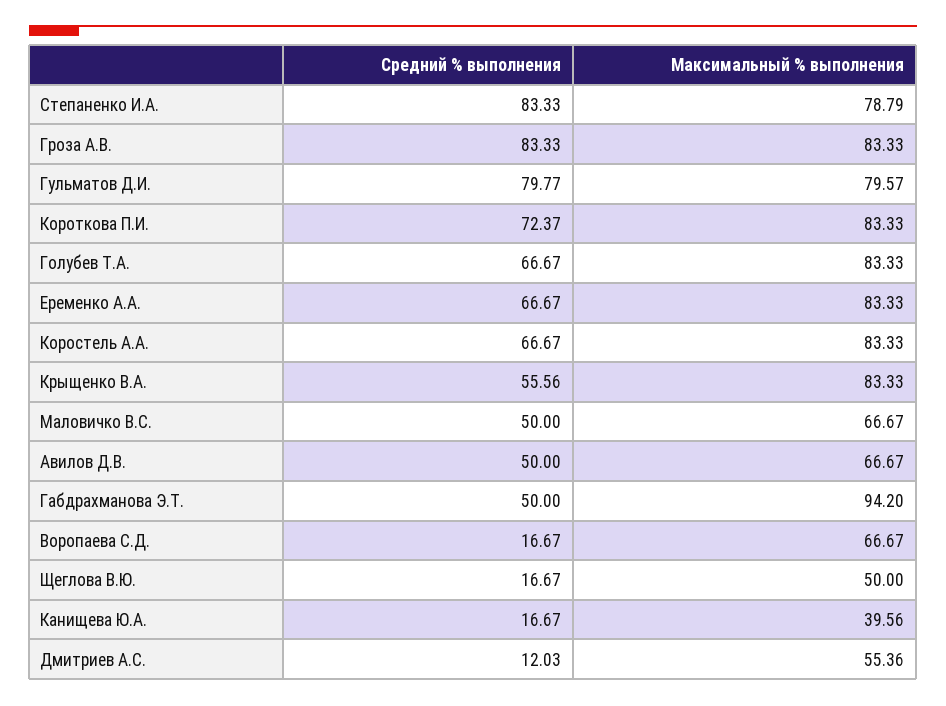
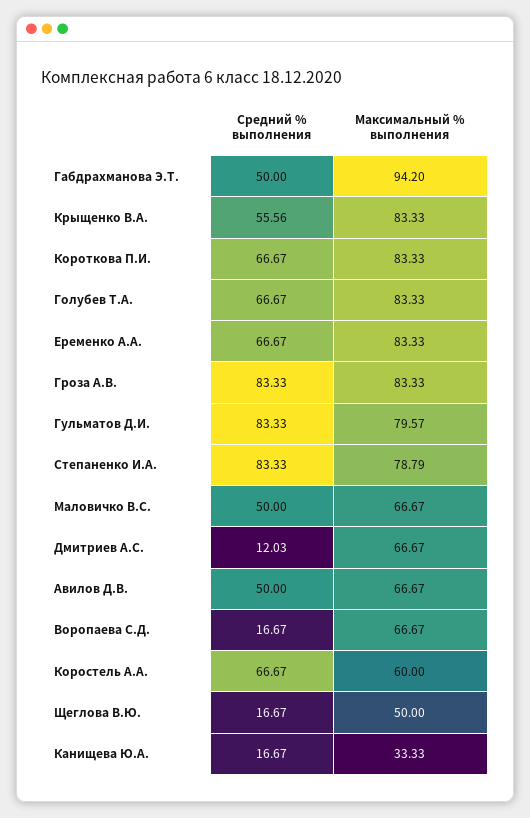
Средний % выполнения, Гульматов Д.И.: 79.77 -> 83.33
Средний % выполнения, Короткова П.И.: 72.37 -> 66.67
Максимальный % выполнения, Коростель А.А.: 83.33 -> 60
Максимальный % выполнения, Канищева Ю.А.: 39.56 -> 33.33
Максимальный % выполнения, Дмитриев А.С.: 55.36 -> 66.67

